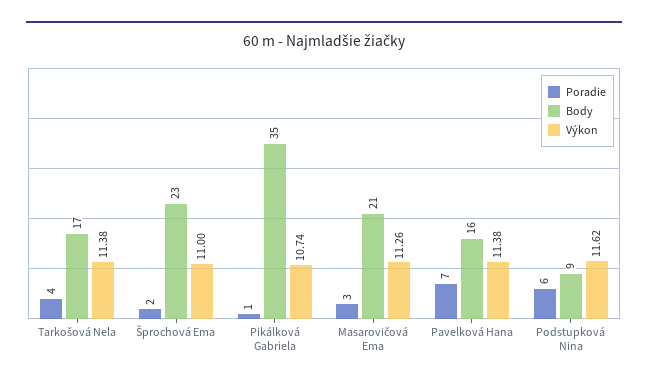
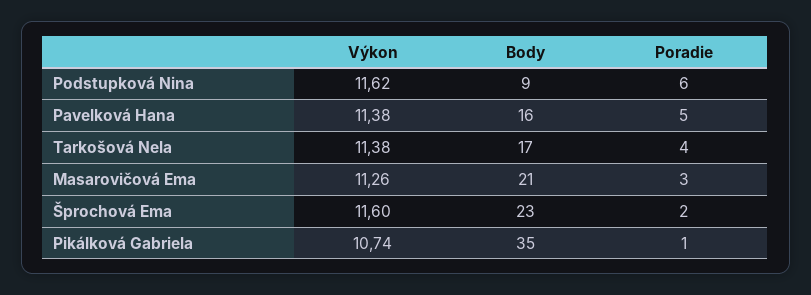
Výkon, Šprochová Ema: 11 -> 11.6
Poradie, Pavelková Hana: 7 -> 5

